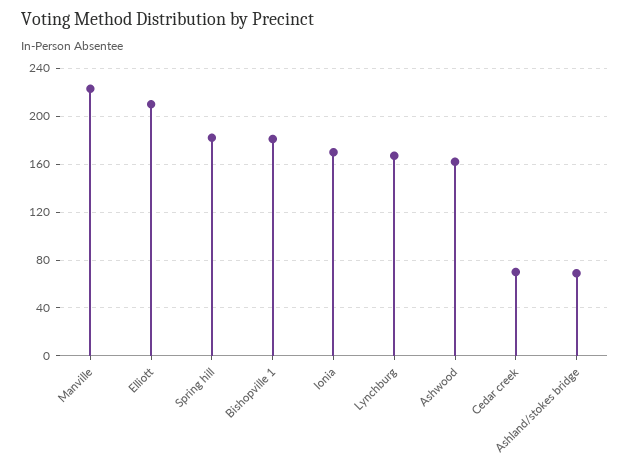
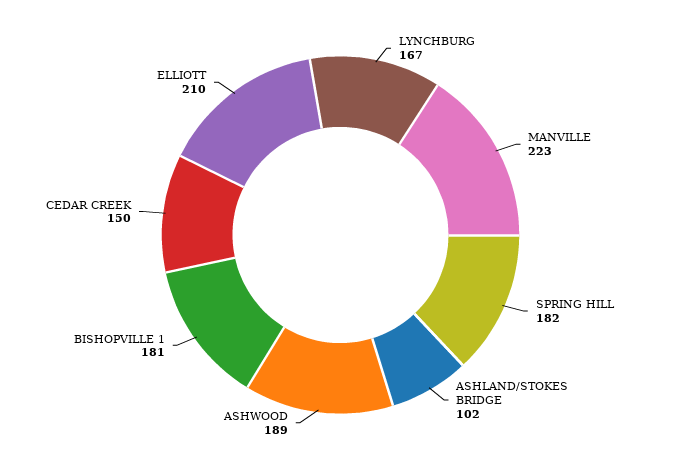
Ionia: 170 -> none
Ashwood: 160 -> 189
Cedar creek: 70 -> 150
Ashland/stokes bridge: 70 -> 102

